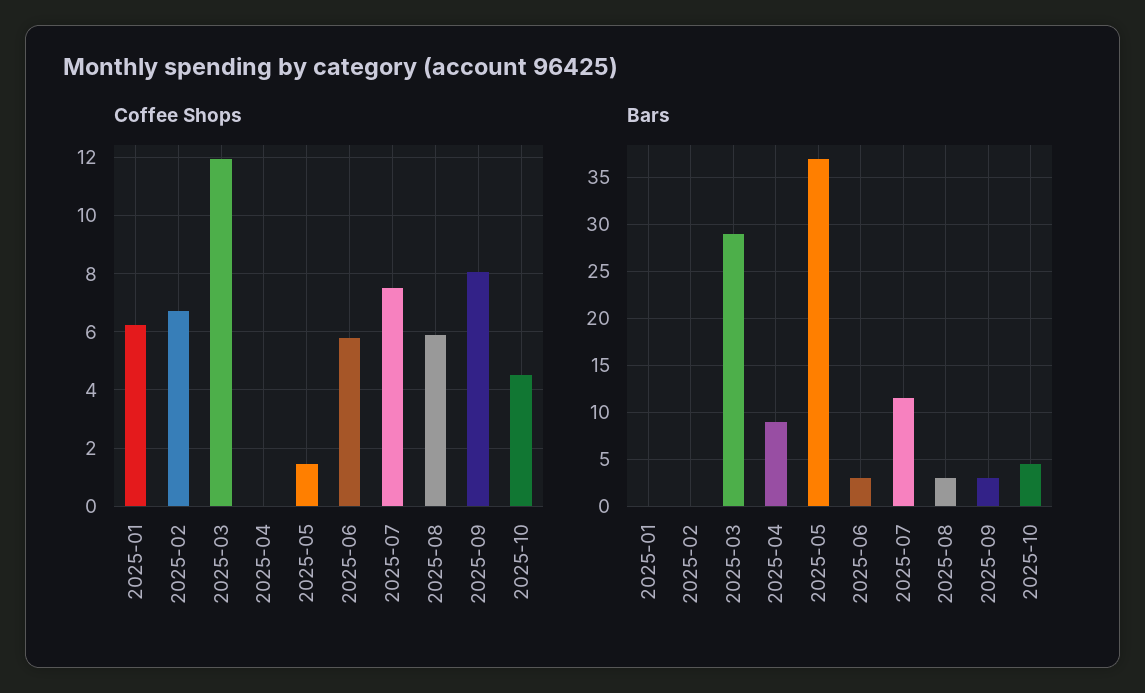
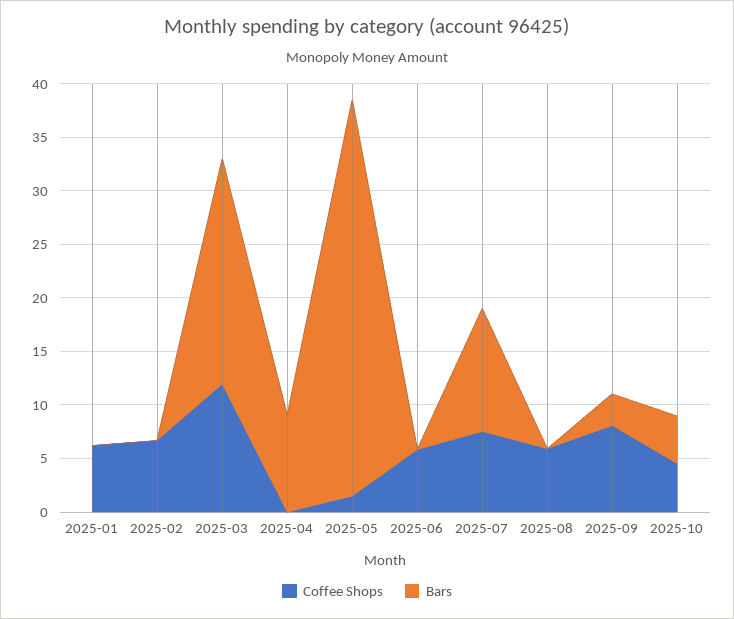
Bars, 2025-03: 29 -> 21
Bars, 2025-06: 3 -> 0
Bars, 2025-08: 3 -> 0

